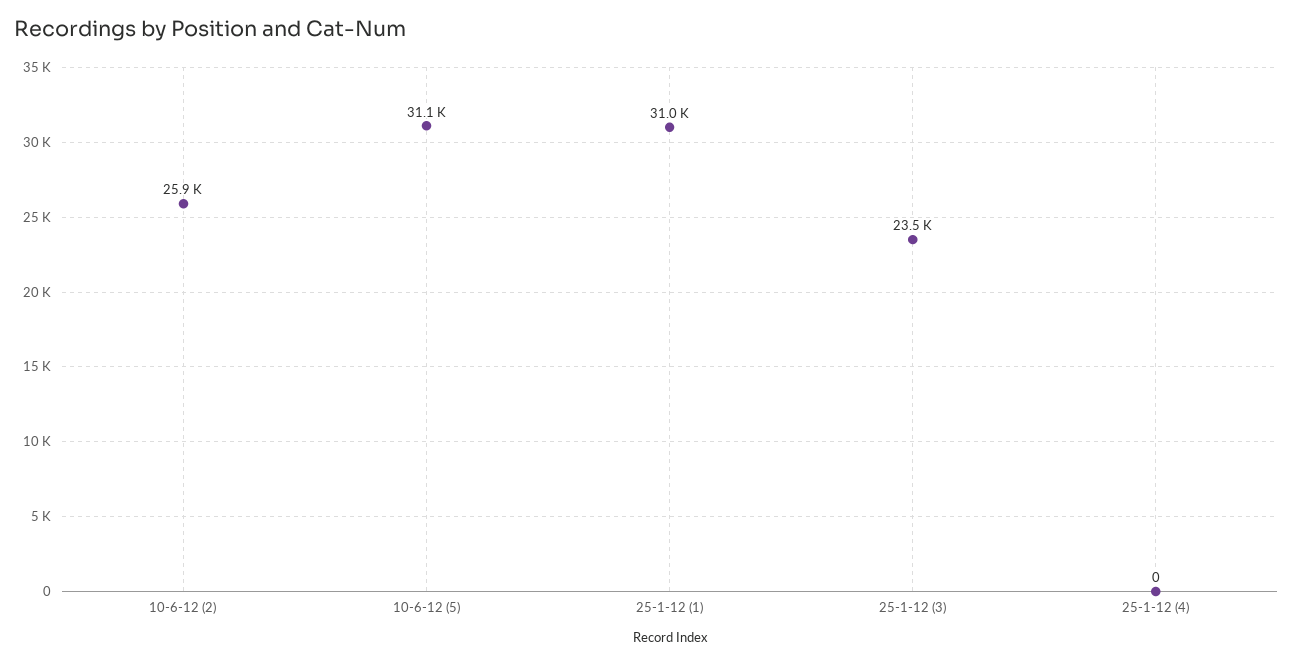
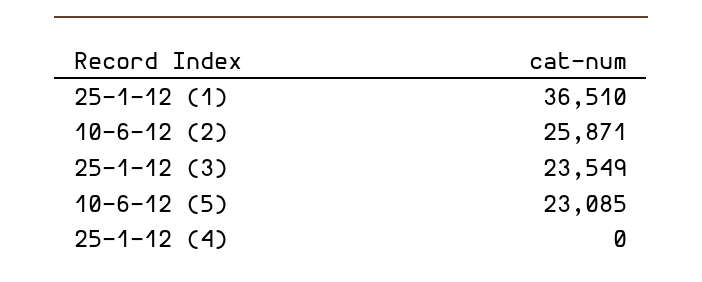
10-6-12 (5): 31100 -> 23085
25-1-12 (1): 31000 -> 36510

